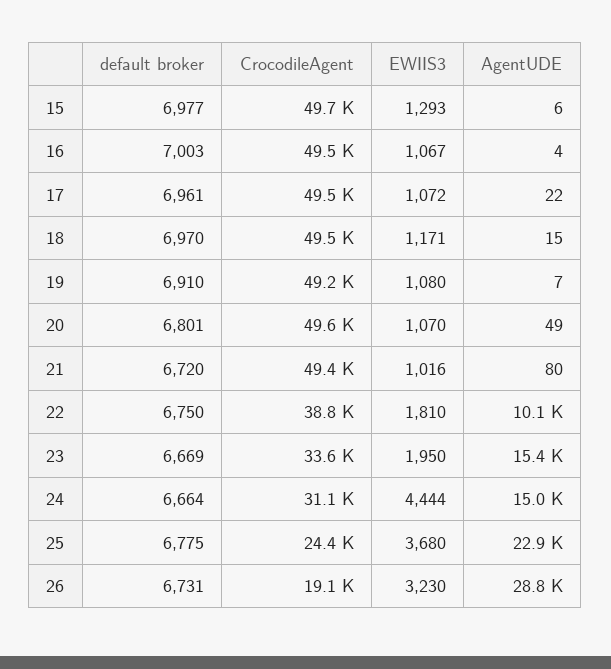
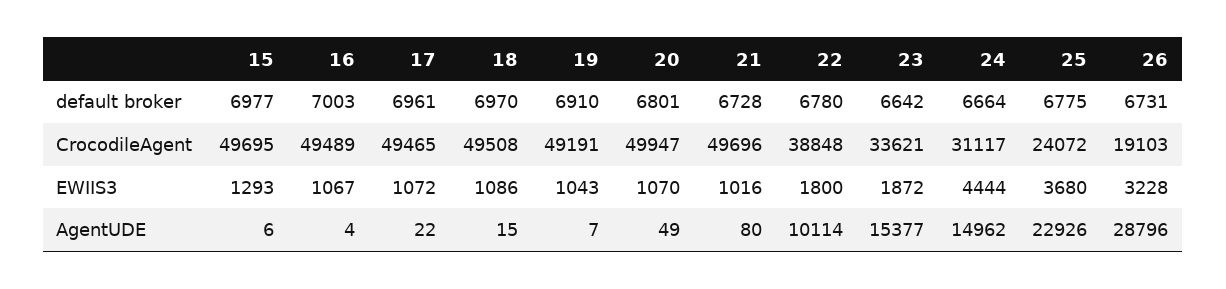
EWIIS3, 18: 1171 -> 1086
EWIIS3, 19: 1080 -> 1043
CrocodileAgent, 20: 49600 -> 49947
default broker, 21: 6720 -> 6728
CrocodileAgent, 21: 49400 -> 49696
default broker, 22: 6750 -> 6780
EWIIS3, 22: 1810 -> 1800
default broker, 23: 6669 -> 6642
EWIIS3, 23: 1950 -> 1872
CrocodileAgent, 25: 24400 -> 24072
EWIIS3, 26: 3230 -> 3228

